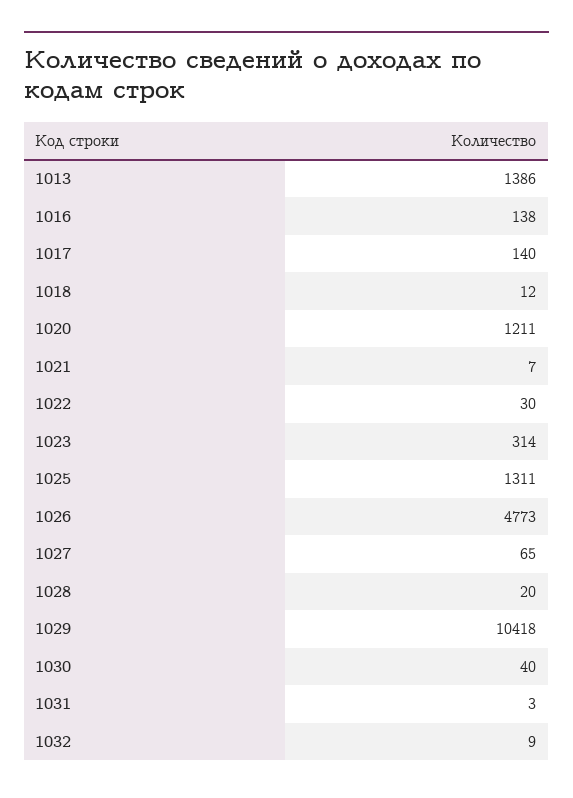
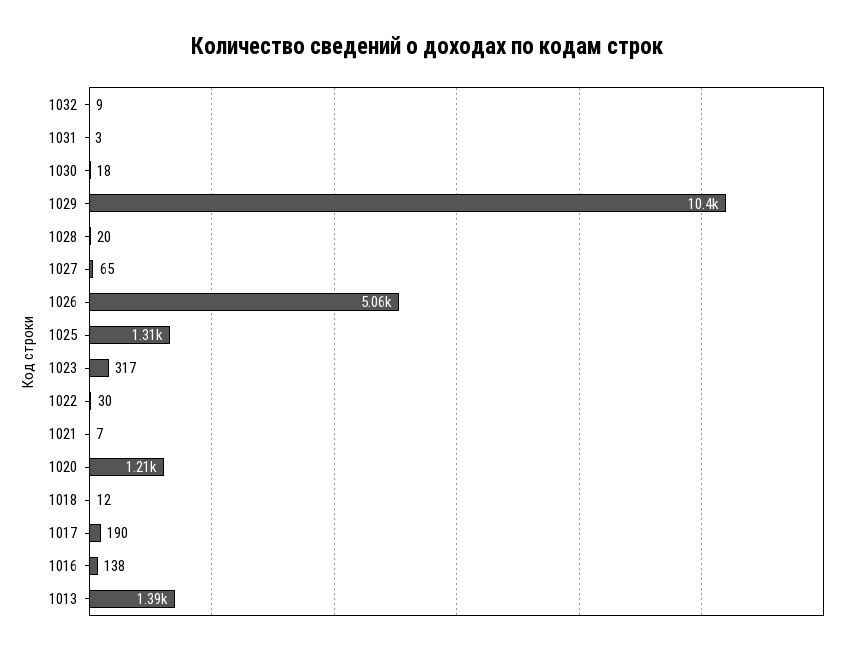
1017: 140 -> 190
1023: 314 -> 317
1026: 4773 -> 5060
1030: 40 -> 18

